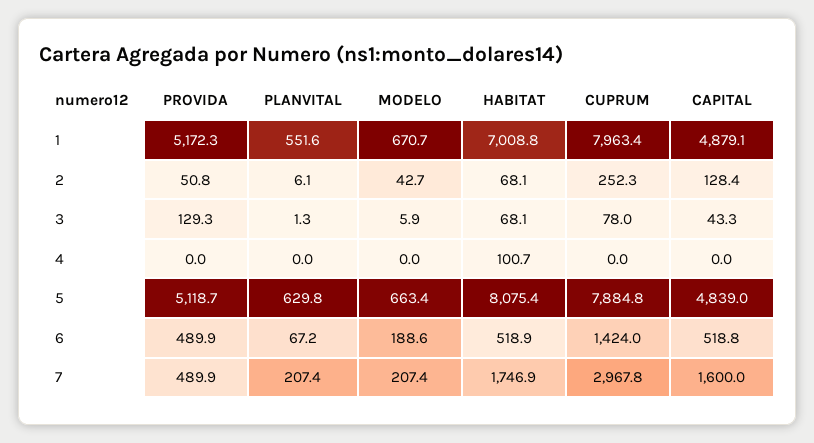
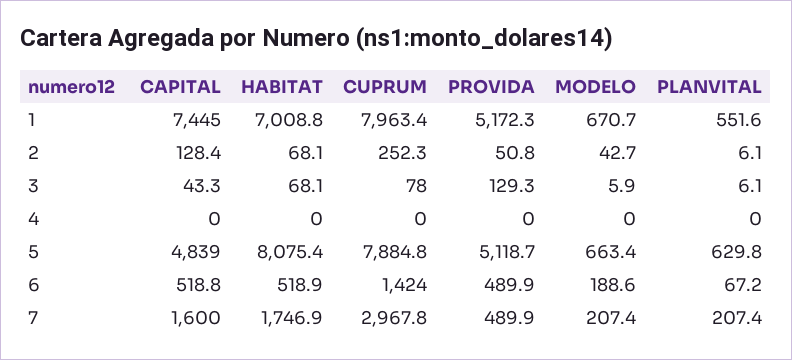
CAPITAL, 1: 4879.1 -> 7445
PLANVITAL, 3: 1.3 -> 6.1
HABITAT, 4: 100.7 -> 0

